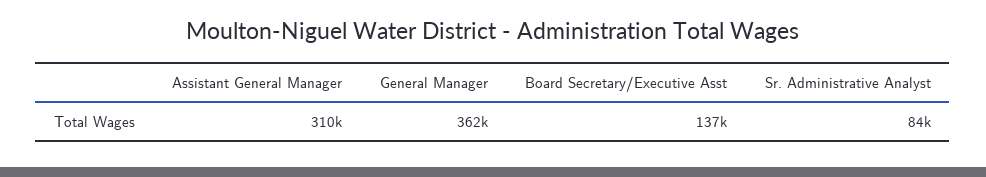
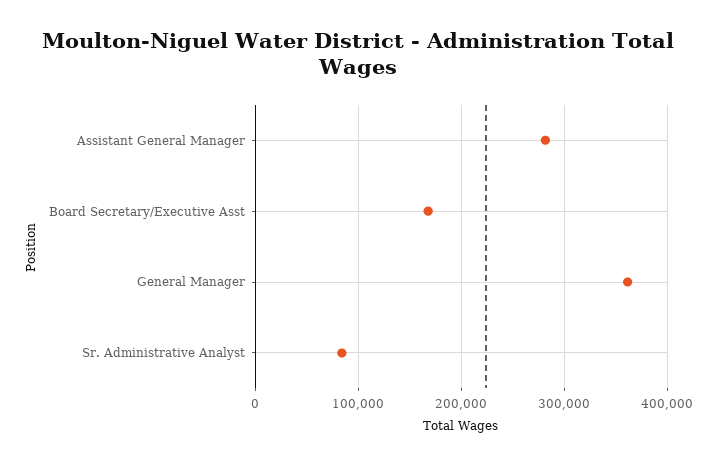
Assistant General Manager: 310000 -> 280000
Board Secretary/Executive Asst: 137000 -> 170000

